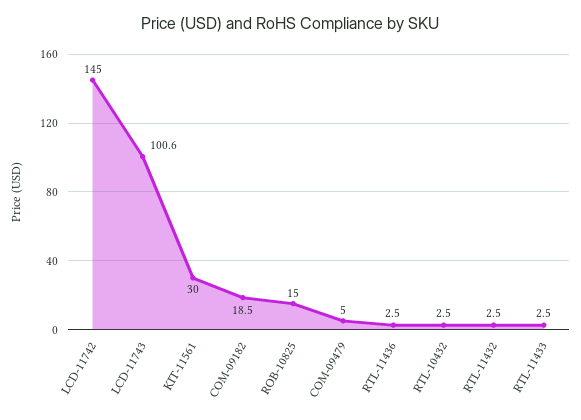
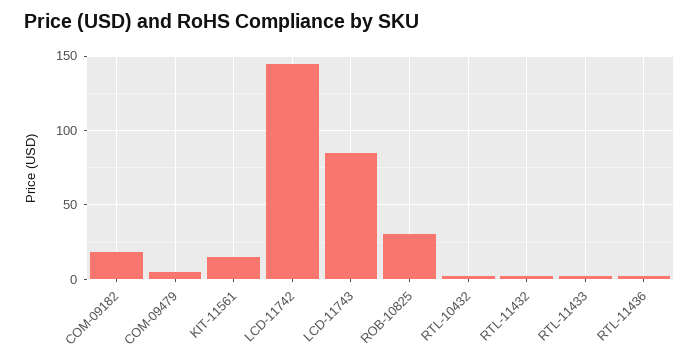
LCD-11743: 100.6 -> 85
KIT-11561: 30 -> 15
ROB-10825: 15 -> 30

